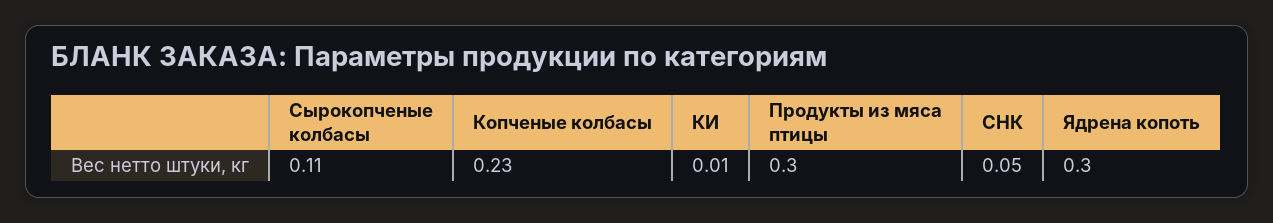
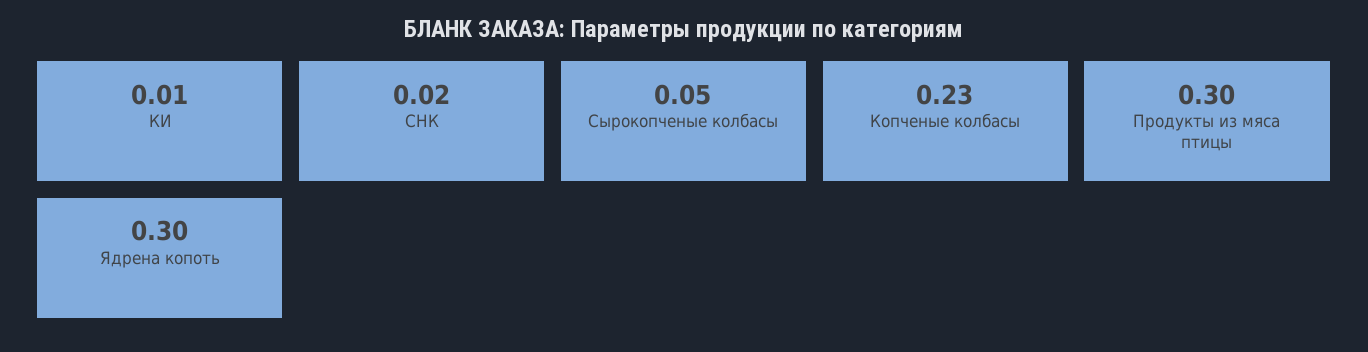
Сырокопченые колбасы: 0.11 -> 0.05
СНК: 0.05 -> 0.02

